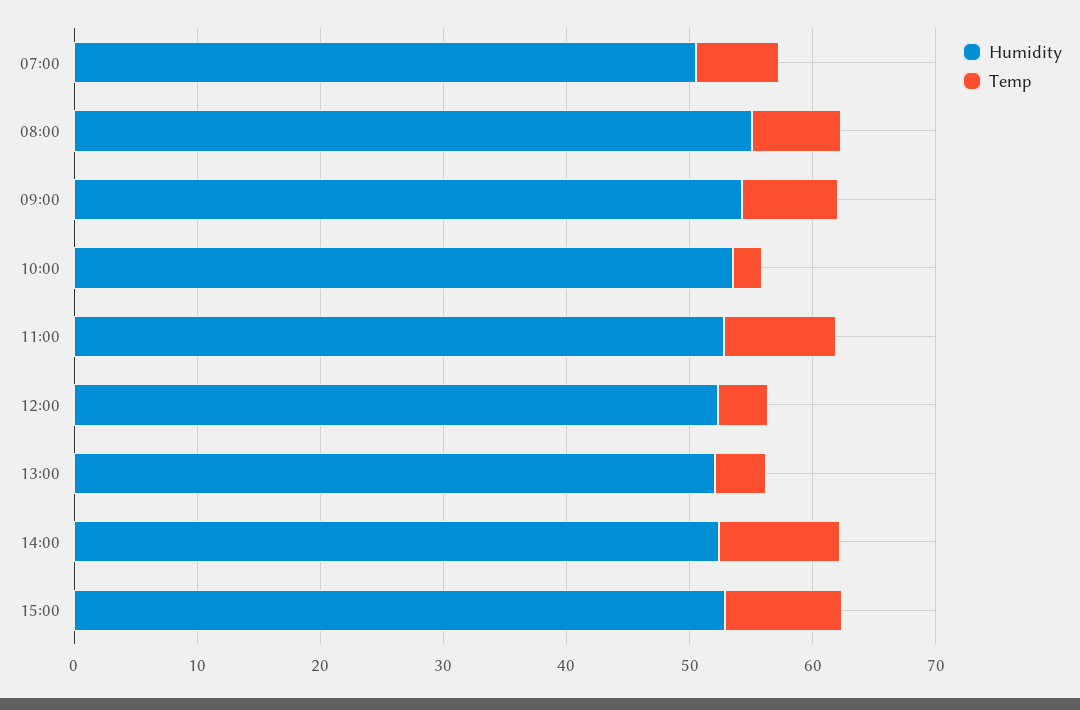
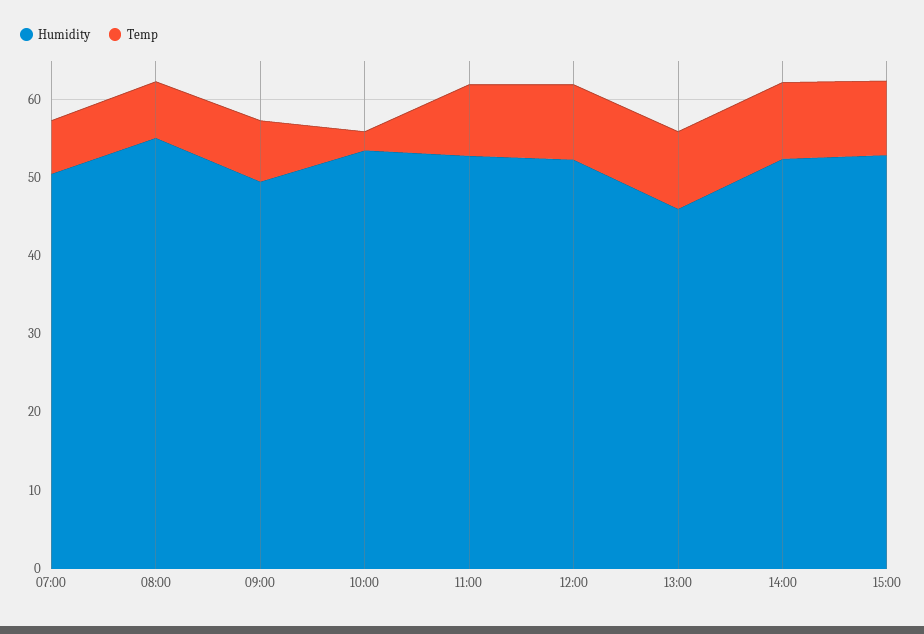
Humidity, 09:00: 54 -> 50
Temp, 12:00: 4 -> 10
Humidity, 13:00: 52 -> 46
Temp, 13:00: 4 -> 10

